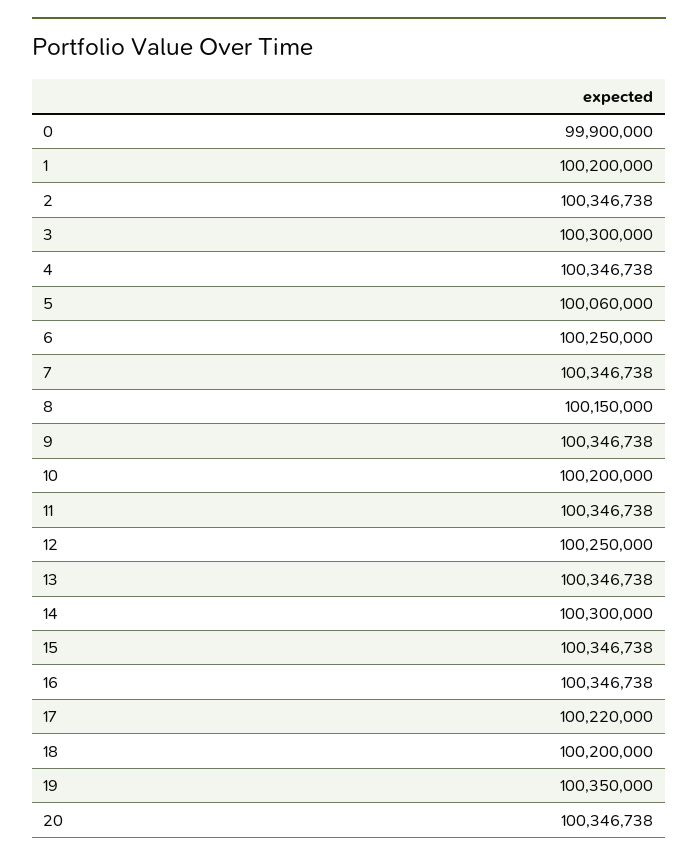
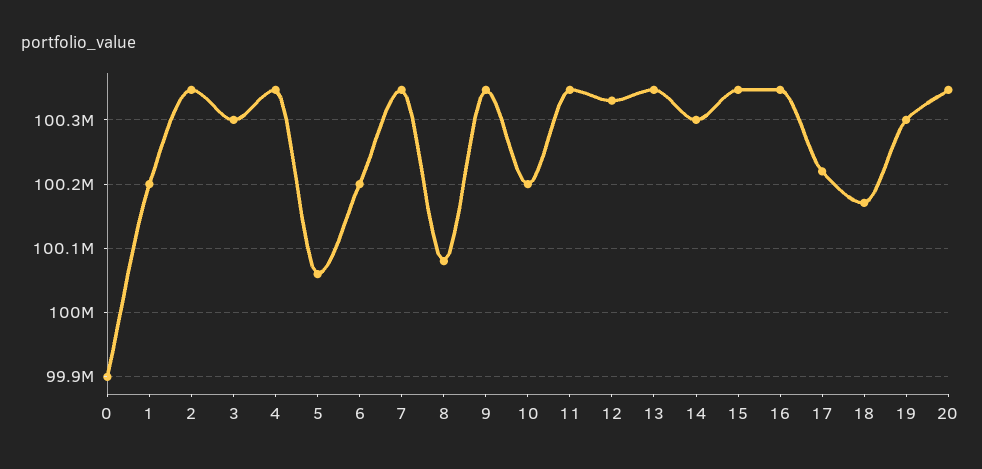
6: 100250000 -> 100200000
8: 100150000 -> 100080000
12: 100250000 -> 100330000
18: 100200000 -> 100170000
19: 100350000 -> 100300000

